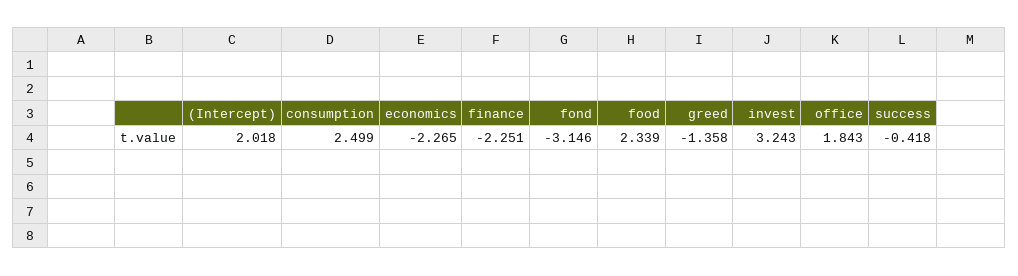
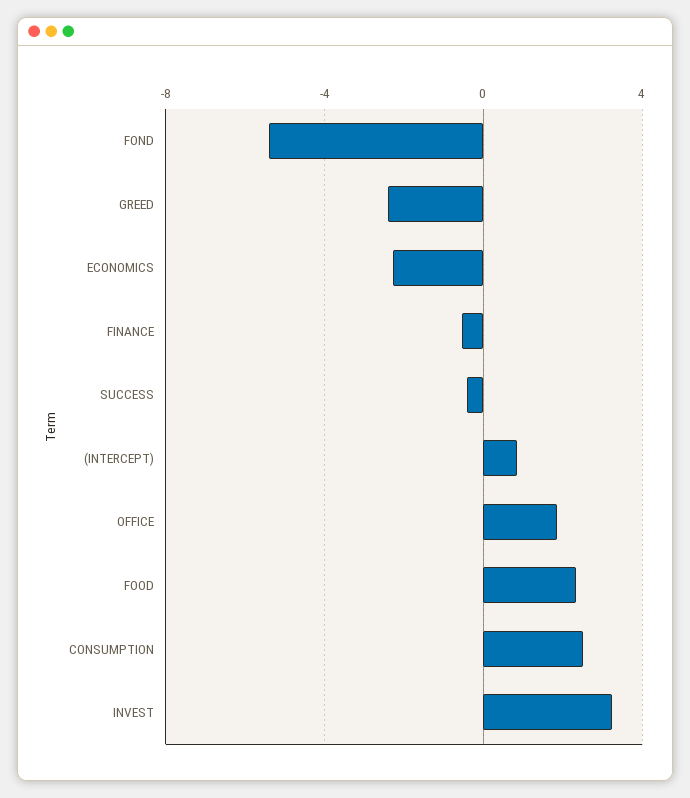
(Intercept): 2.018 -> 1
finance: -2.251 -> -0.5
fond: -3.146 -> -5.5
greed: -1.358 -> -2.5

